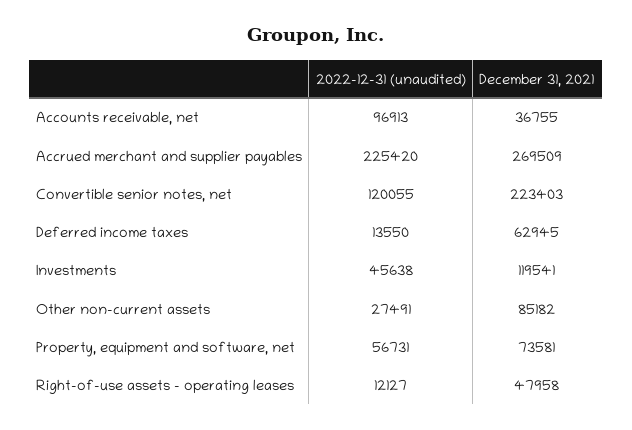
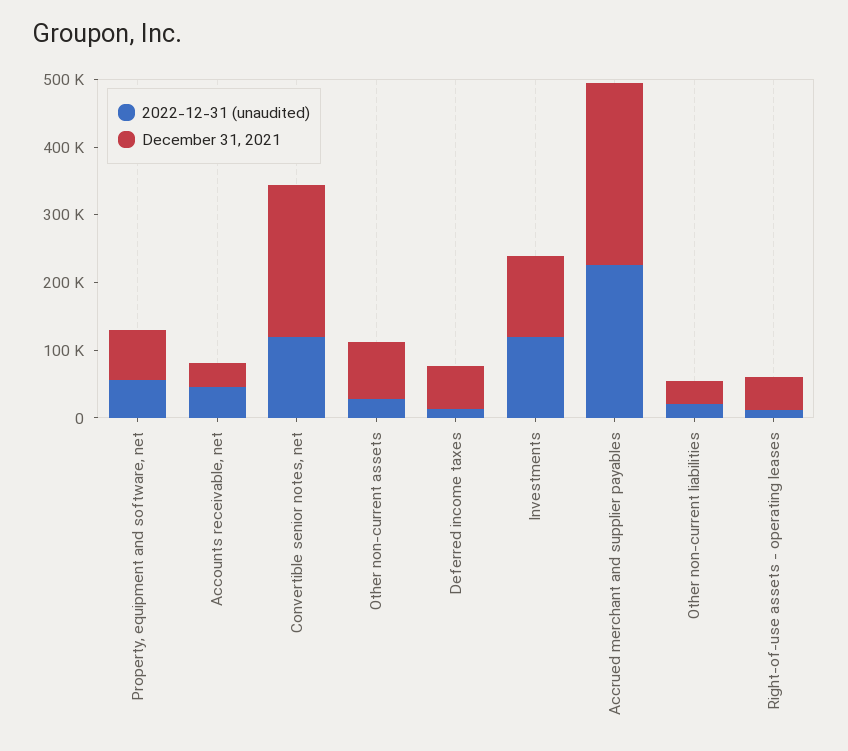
2022-12-31 (unaudited), Accounts receivable, net: 96913 -> 40000
2022-12-31 (unaudited), Investments: 45638 -> 120000
2022-12-31 (unaudited), Other non-current liabilities: none -> 20000
December 31, 2021, Other non-current liabilities: none -> 40000

